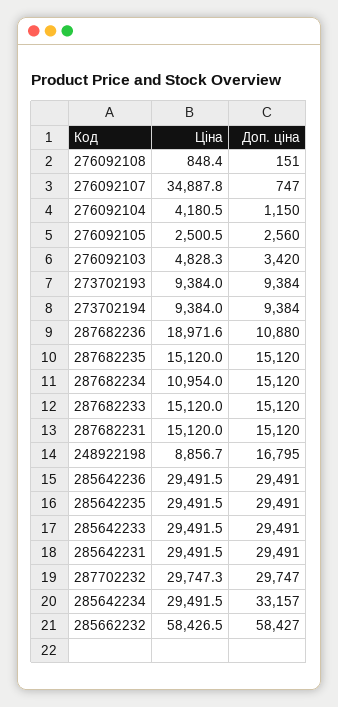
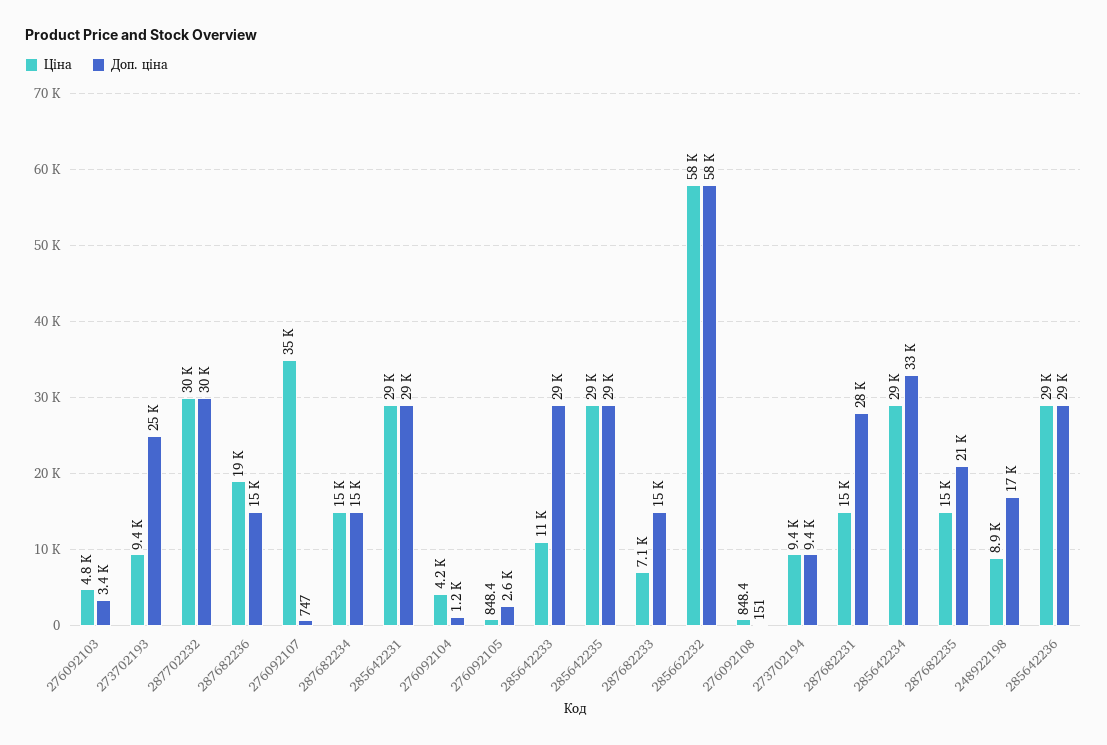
Ціна, 276092105: 2500.5 -> 848.4
Доп. ціна, 273702193: 9384 -> 25000
Доп. ціна, 287682236: 10880 -> 15000
Доп. ціна, 287682235: 15120 -> 21000
Ціна, 287682234: 10954 -> 15000
Ціна, 287682233: 15120 -> 7100
Доп. ціна, 287682231: 15120 -> 28000
Ціна, 285642233: 29491.5 -> 11000

